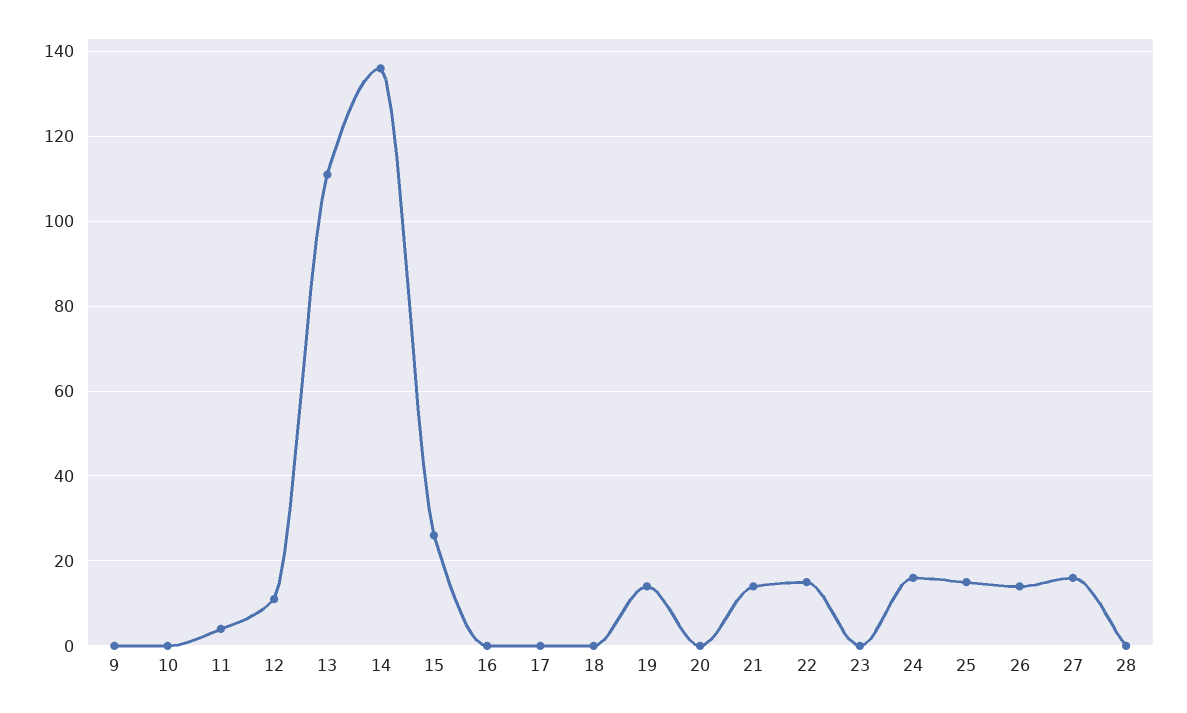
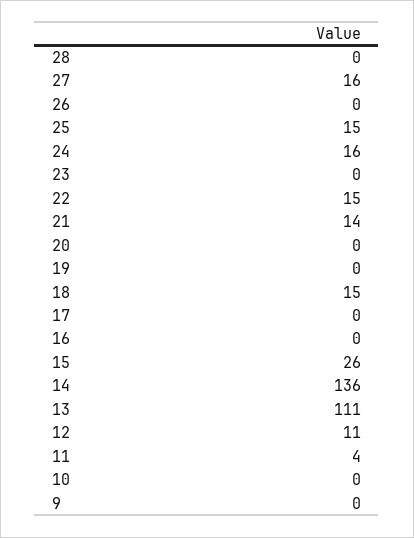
18: 0 -> 15
19: 15 -> 0
26: 15 -> 0

